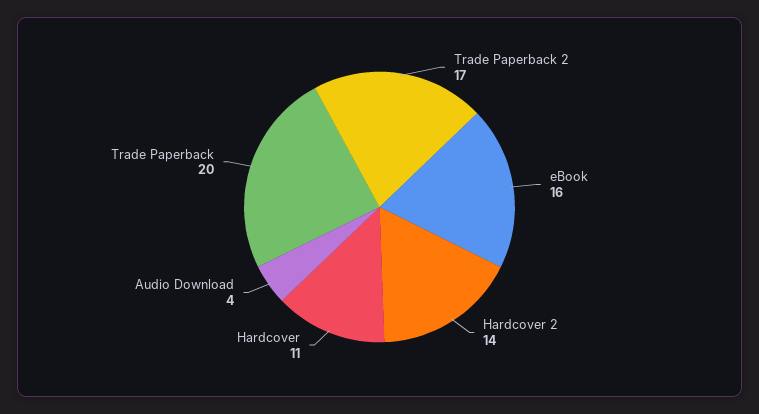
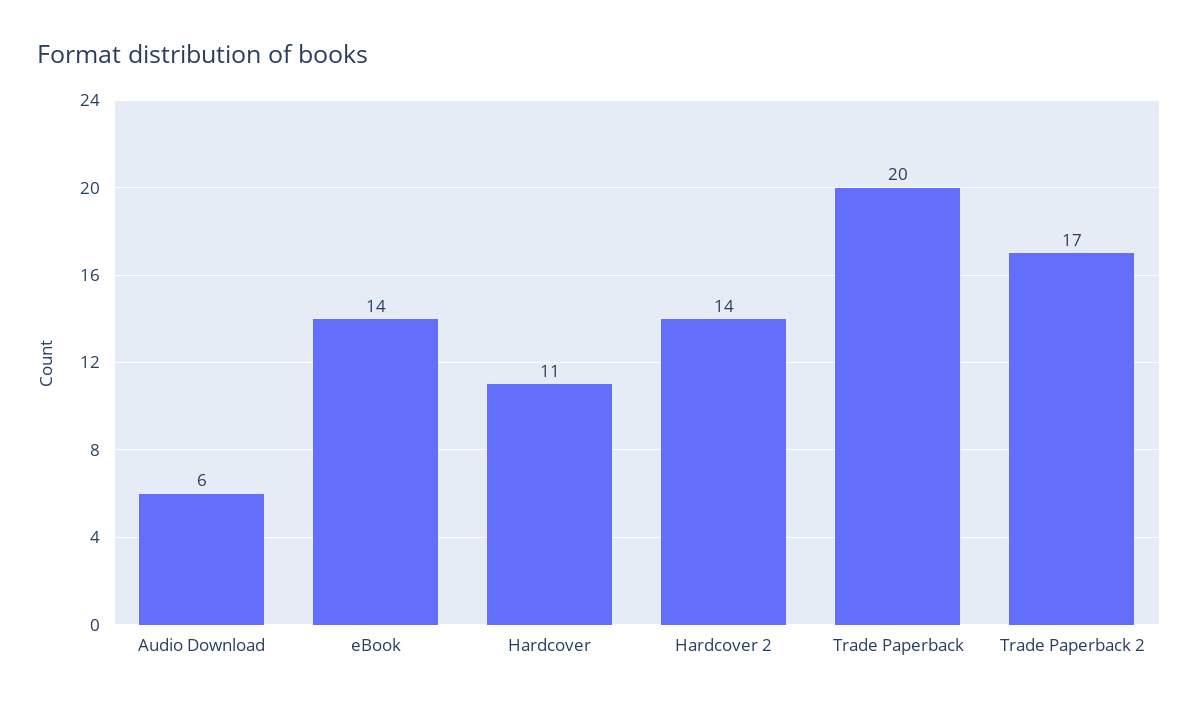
eBook: 16 -> 14
Audio Download: 4 -> 6

